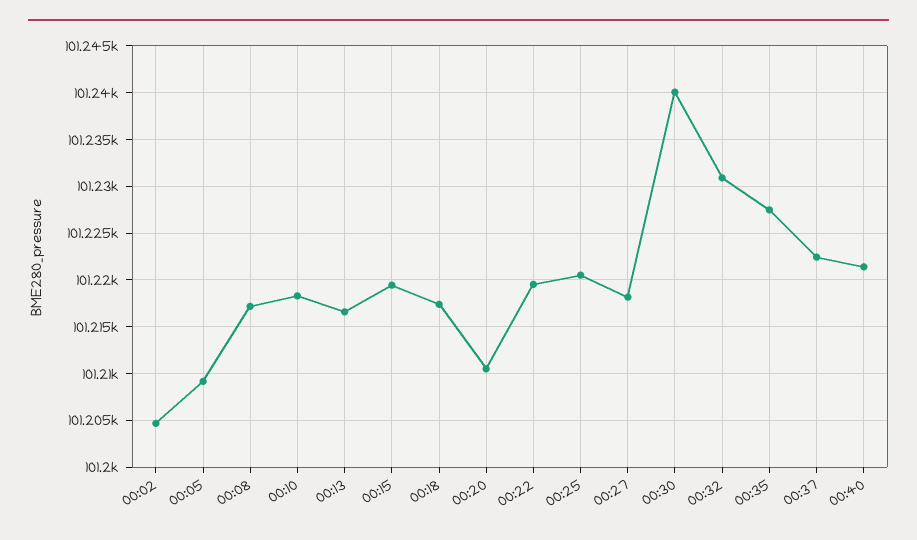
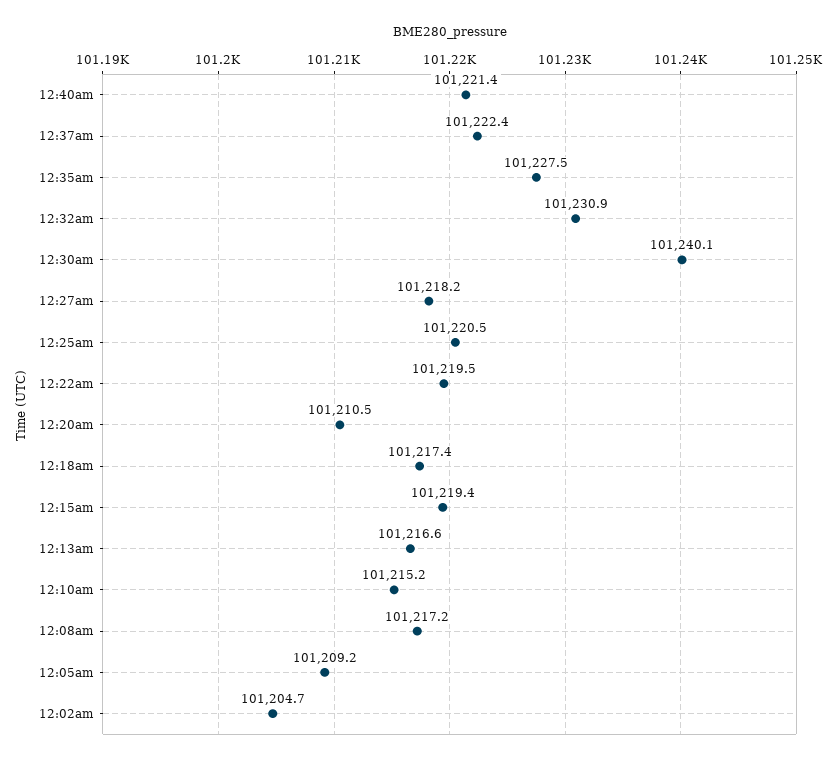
00:10: 101218 -> 101215.2

